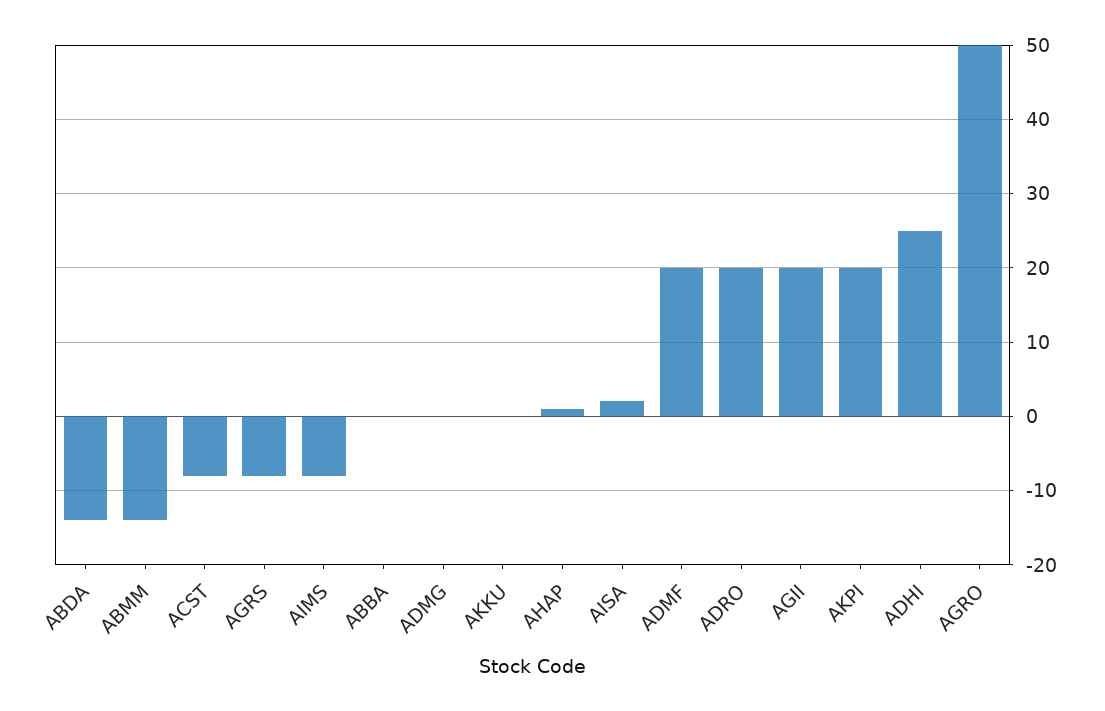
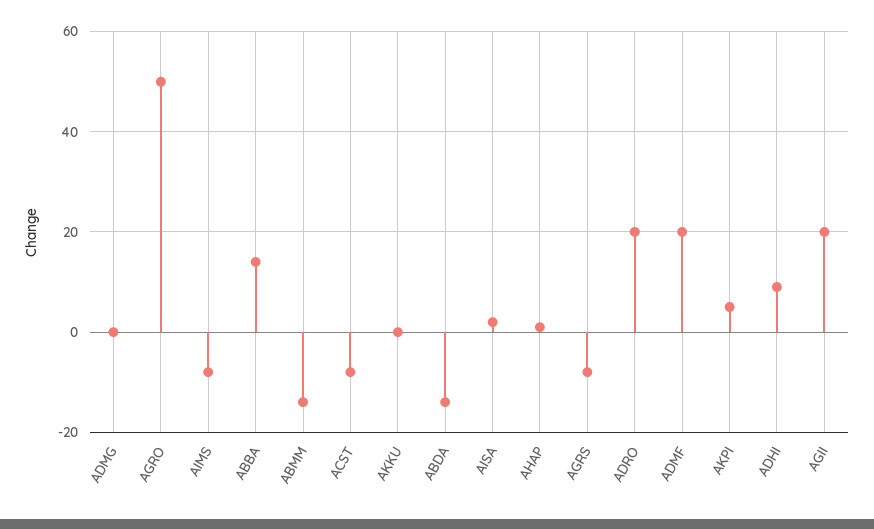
ABBA: 0 -> 15
AKPI: 20 -> 5
ADHI: 25 -> 10

